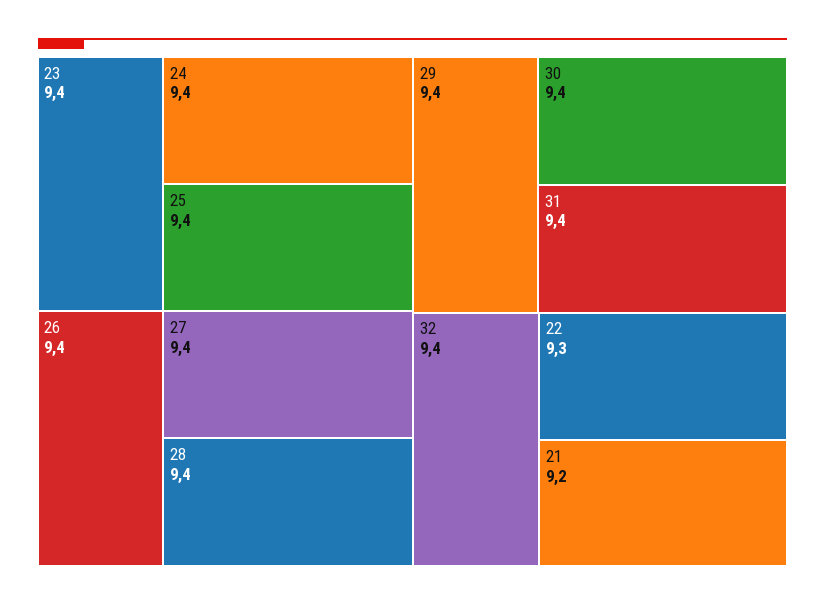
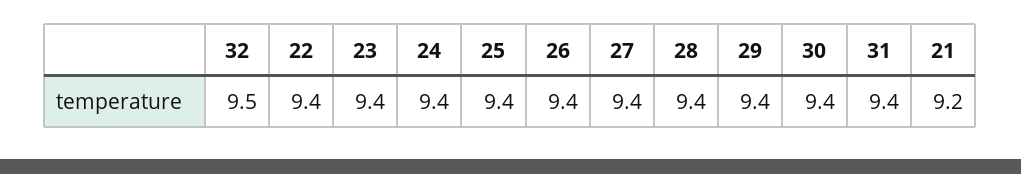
32: 9.4 -> 9.5
22: 9.3 -> 9.4

